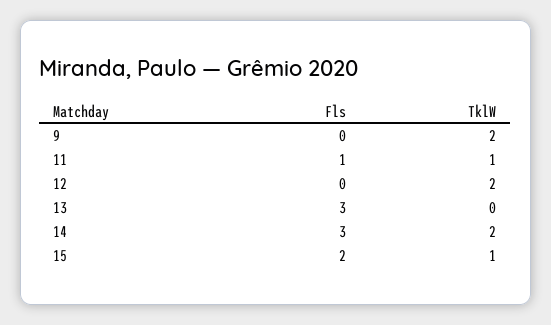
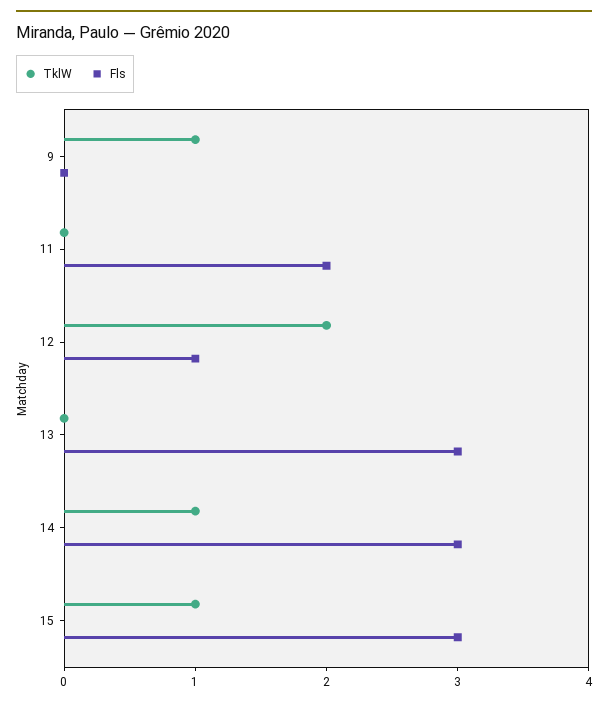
TklW, 9: 2 -> 1
Fls, 11: 1 -> 2
TklW, 11: 1 -> 0
Fls, 12: 0 -> 1
TklW, 14: 2 -> 1
Fls, 15: 2 -> 3

